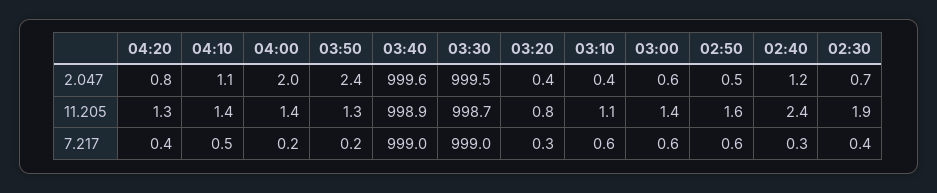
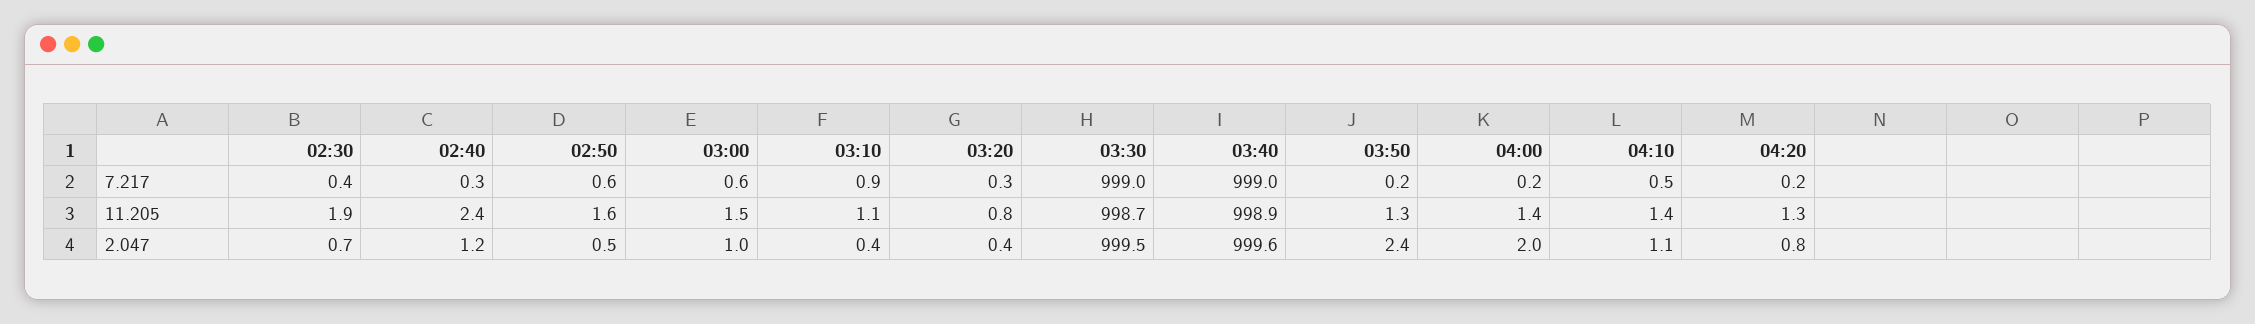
03:00, 2.047: 0.6 -> 1
03:00, 11.205: 1.4 -> 1.5
04:20, 7.217: 0.4 -> 0.2
03:10, 7.217: 0.6 -> 0.9

